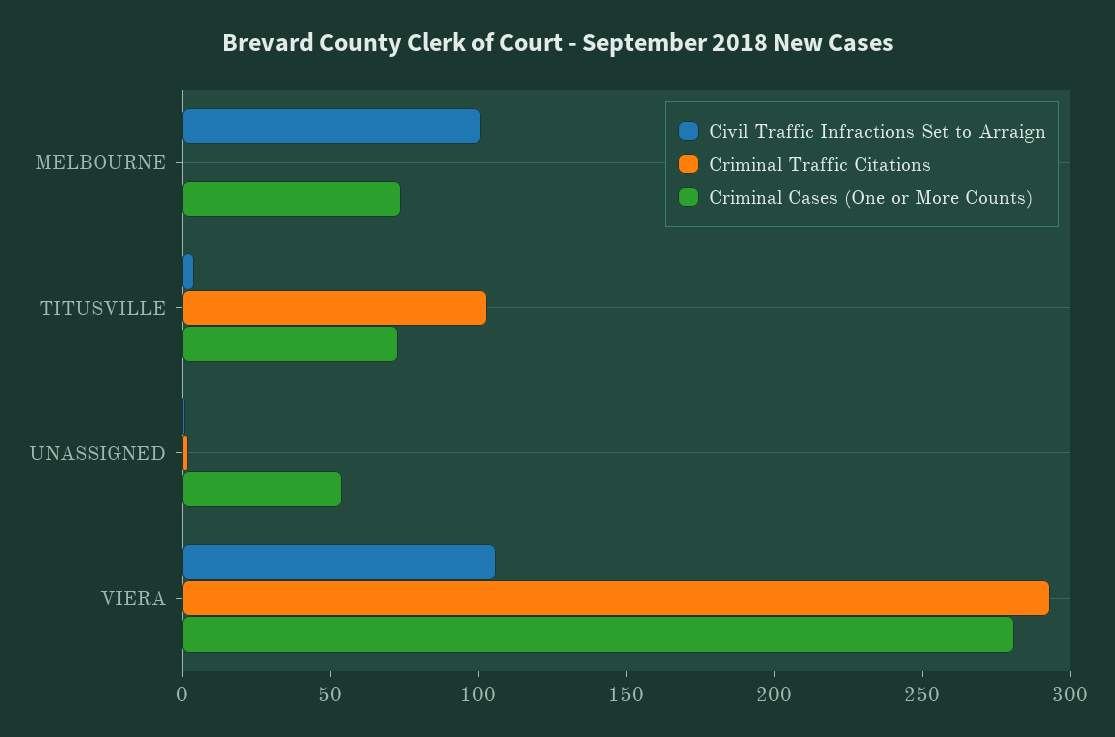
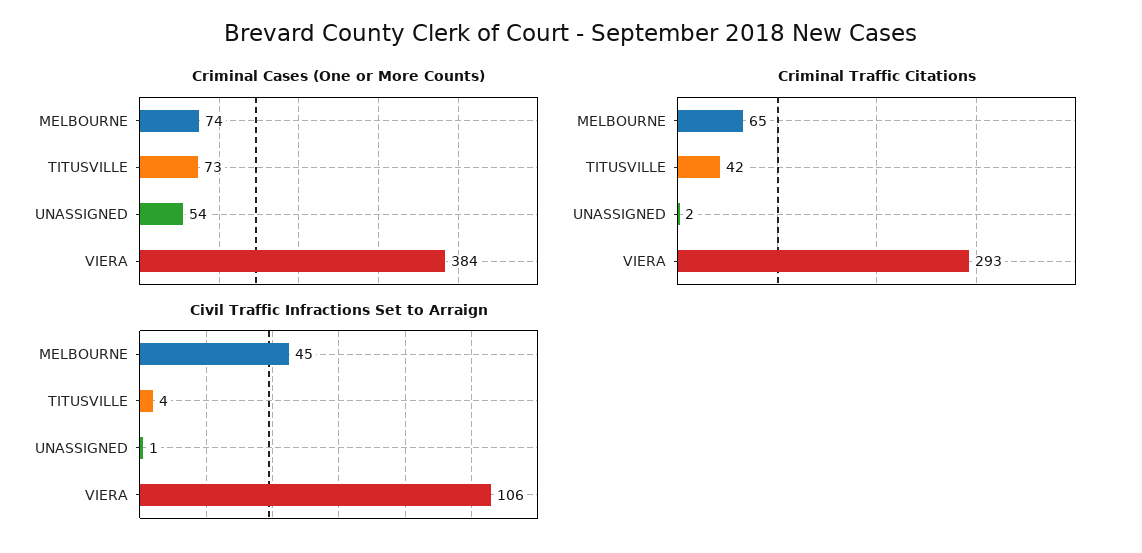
Civil Traffic Infractions Set to Arraign, MELBOURNE: 100 -> 45
Criminal Traffic Citations, MELBOURNE: 0 -> 65
Criminal Traffic Citations, TITUSVILLE: 100 -> 42
Criminal Cases (One or More Counts), VIERA: 280 -> 384

